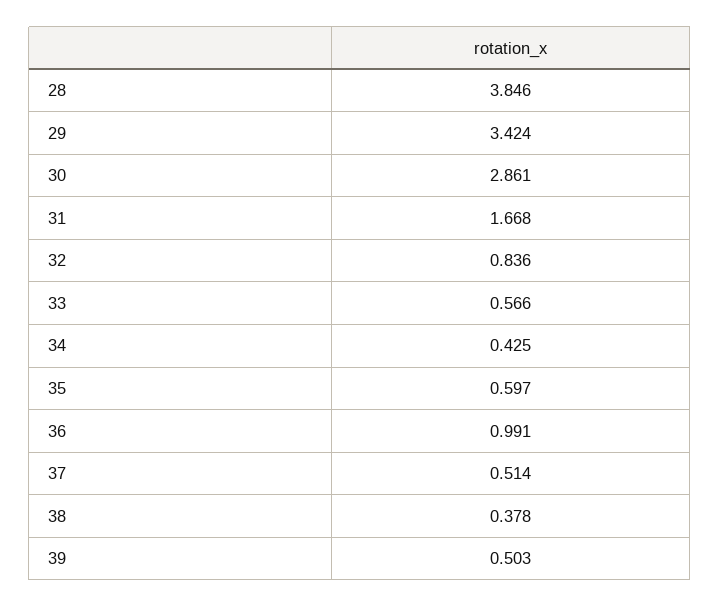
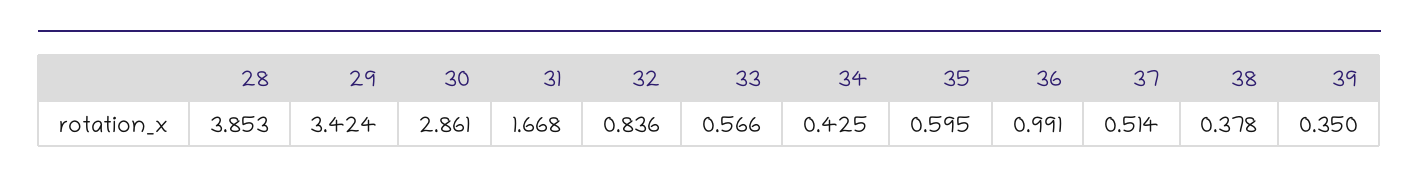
28: 3.846 -> 3.853
35: 0.597 -> 0.595
39: 0.503 -> 0.35

